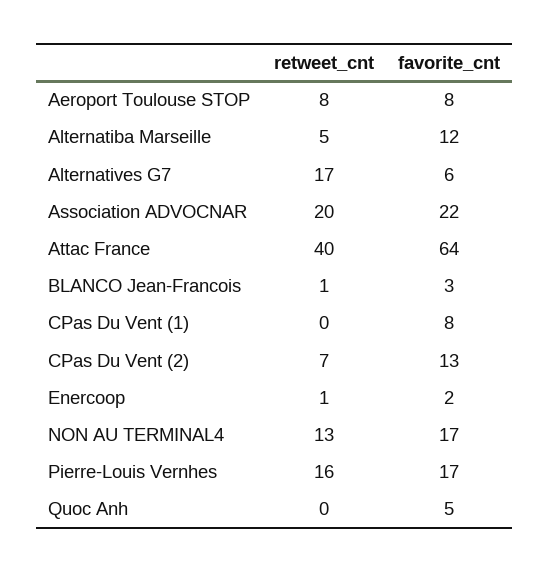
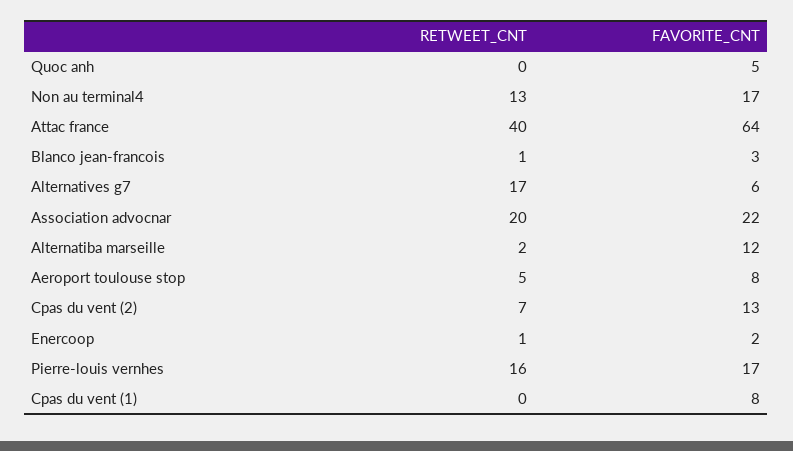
retweet_cnt, Aeroport Toulouse STOP: 8 -> 5
retweet_cnt, Alternatiba Marseille: 5 -> 2

